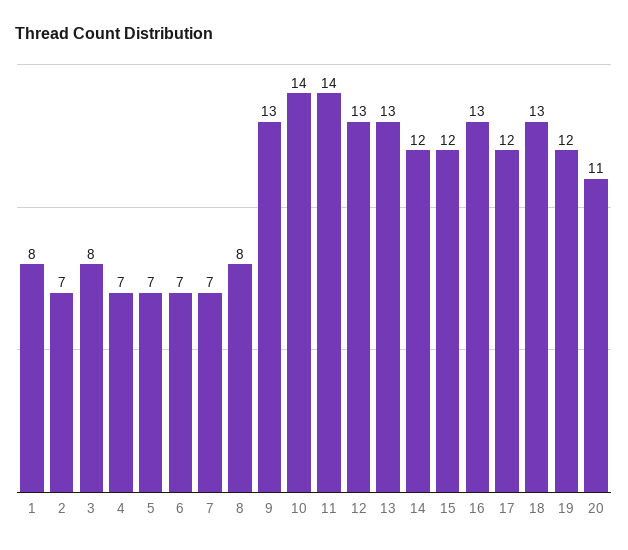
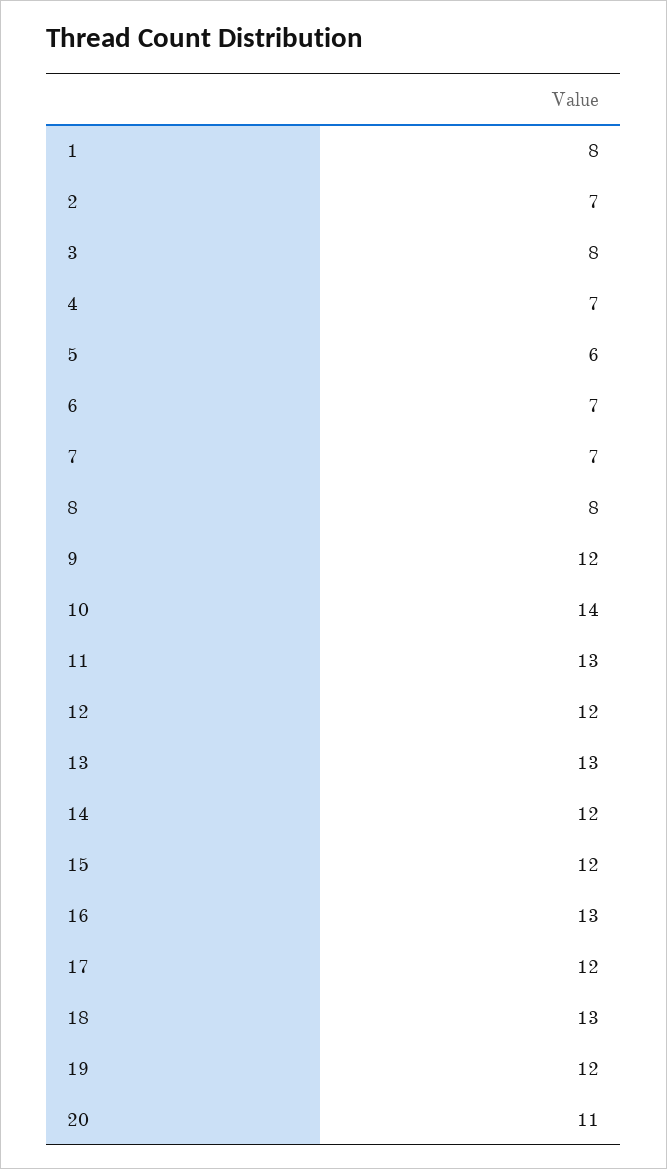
5: 7 -> 6
9: 13 -> 12
11: 14 -> 13
12: 13 -> 12

